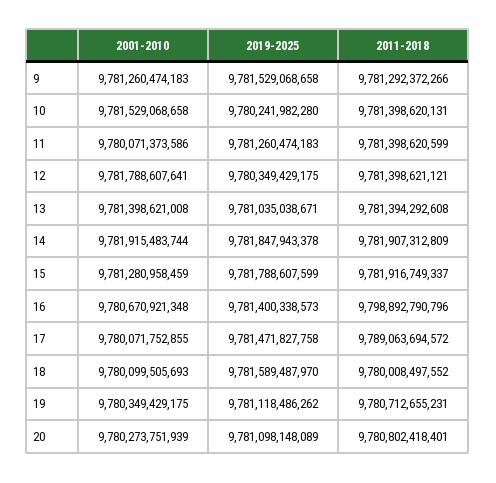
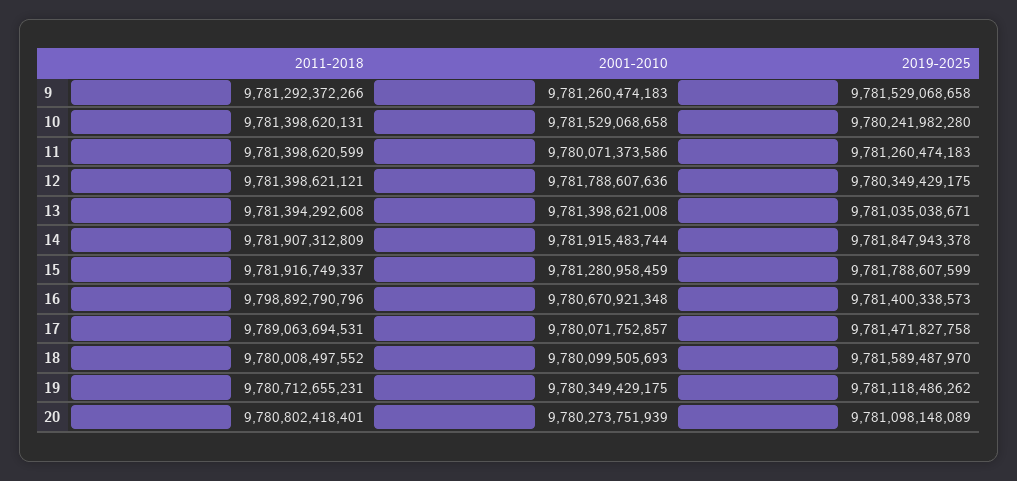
2001-2010, 12: 9781788607641 -> 9781788607636
2001-2010, 17: 9780071752855 -> 9780071752857
2011-2018, 17: 9789063694572 -> 9789063694531

